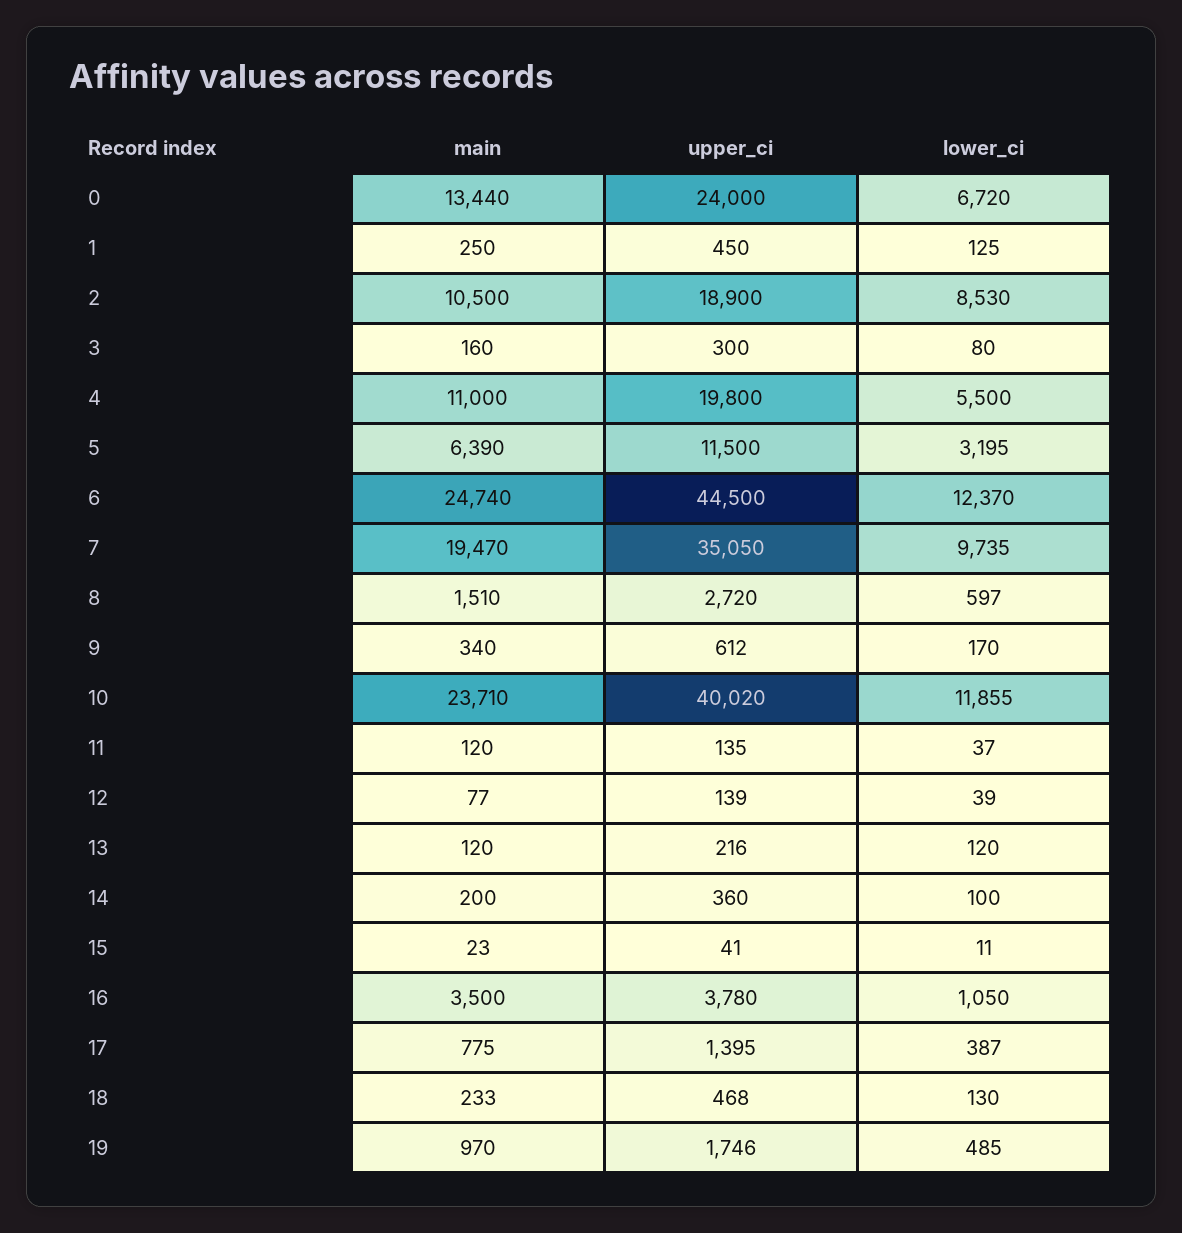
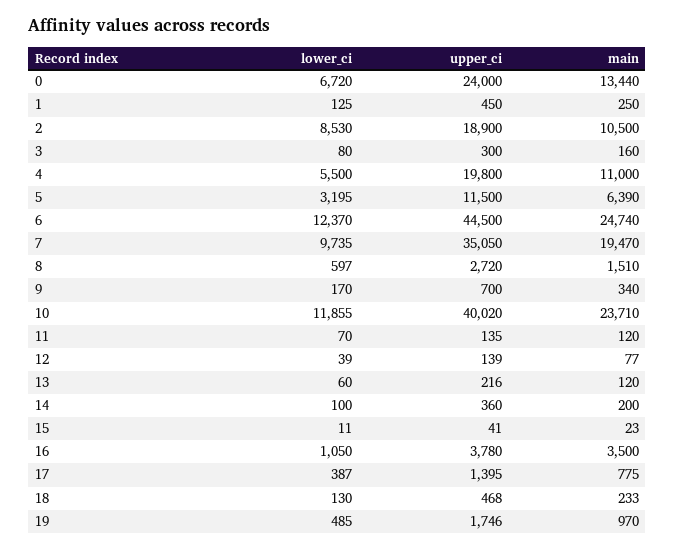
upper_ci, 9: 612 -> 700
lower_ci, 11: 37 -> 70
lower_ci, 13: 120 -> 60

